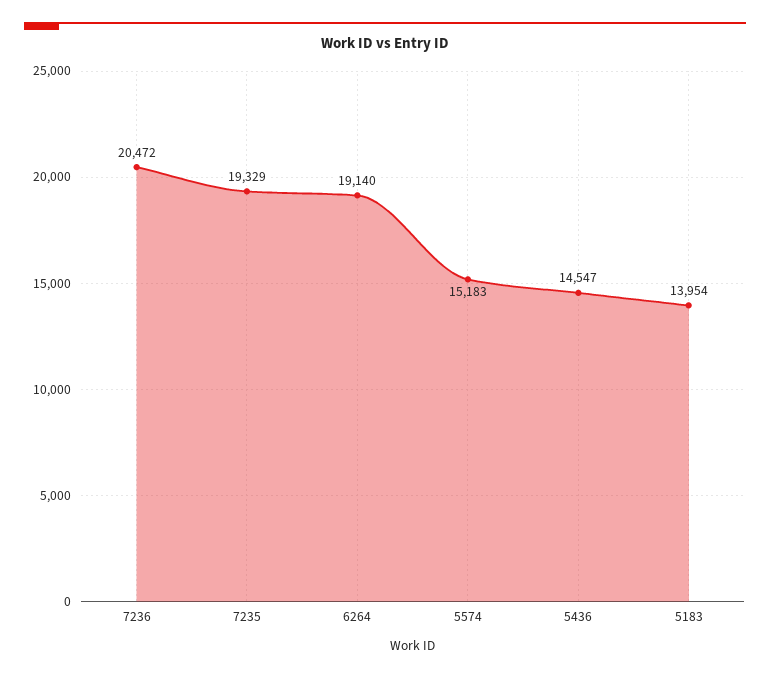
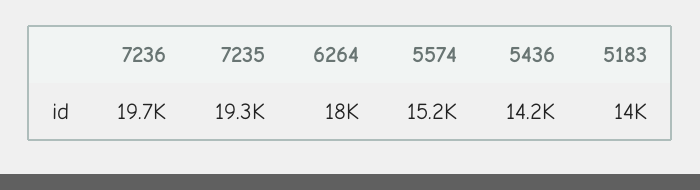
7236: 20472 -> 19700
6264: 19140 -> 18000
5436: 14547 -> 14200

